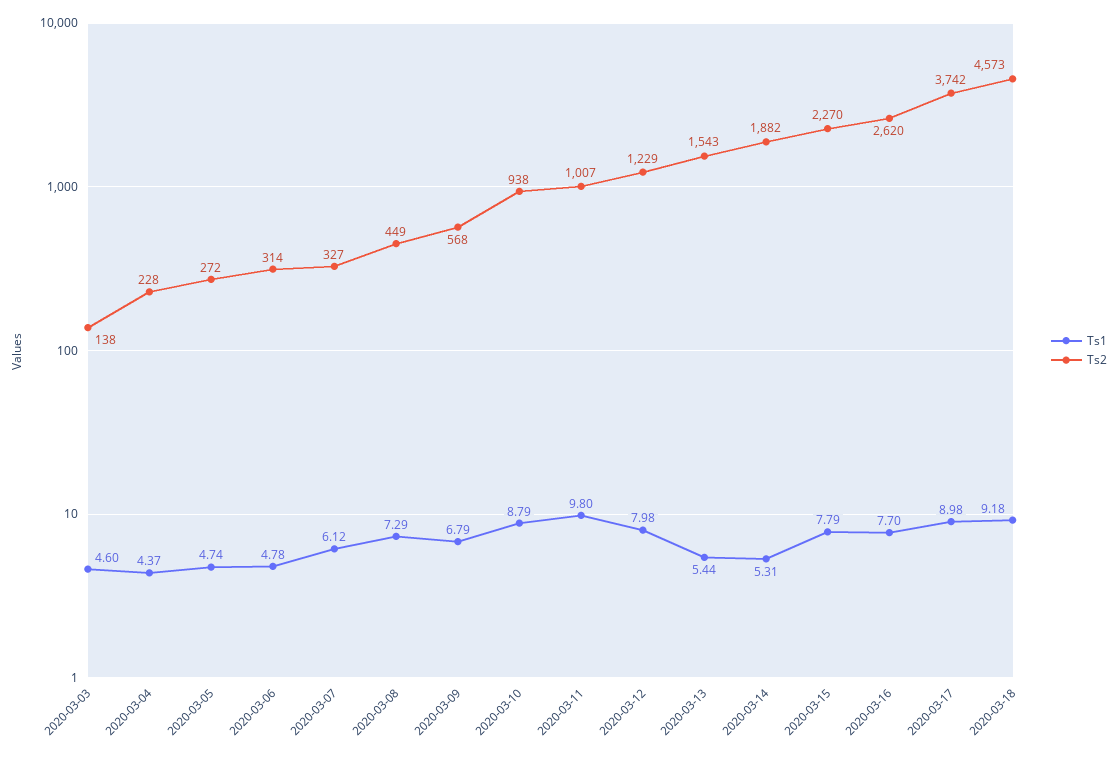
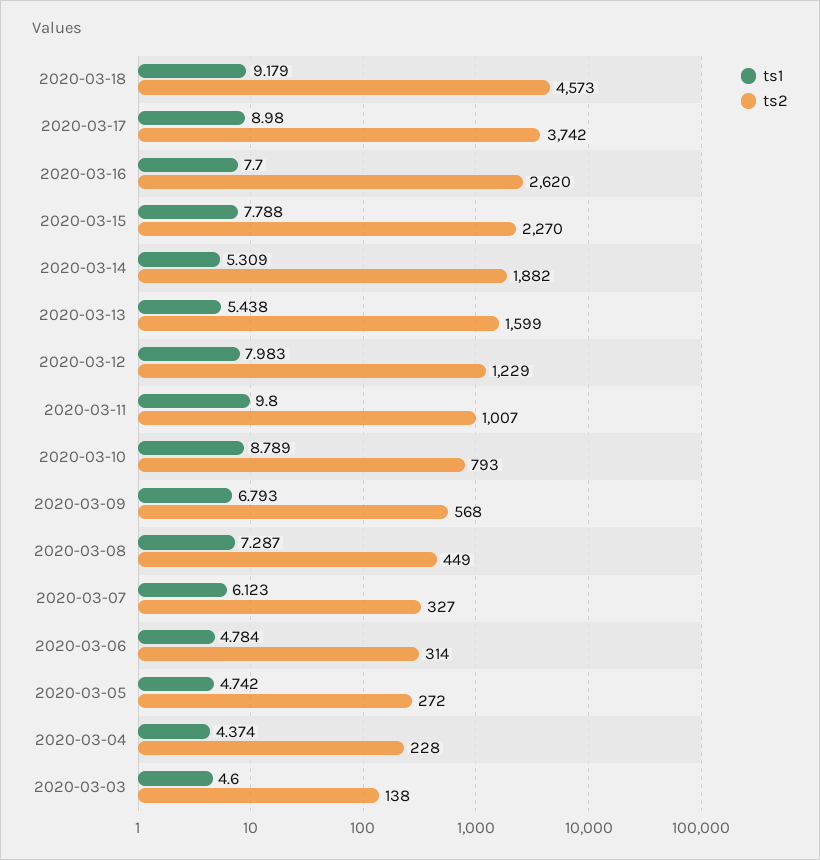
Ts2, 2020-03-10: 938 -> 793
Ts2, 2020-03-13: 1543 -> 1599

